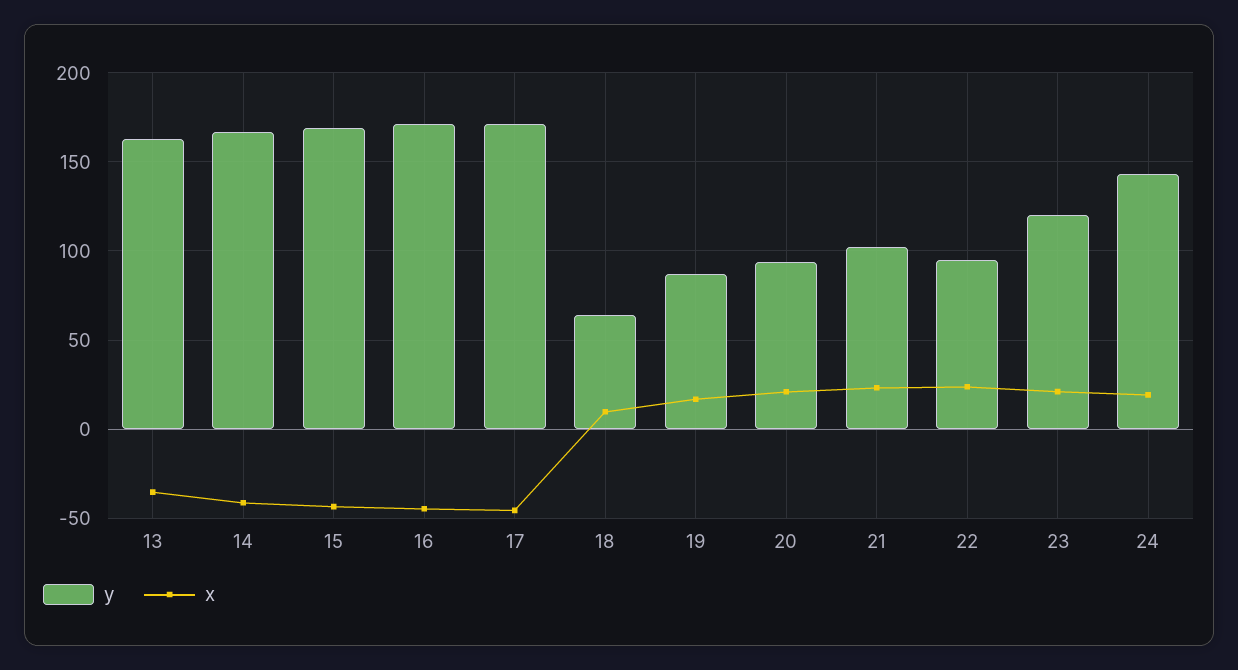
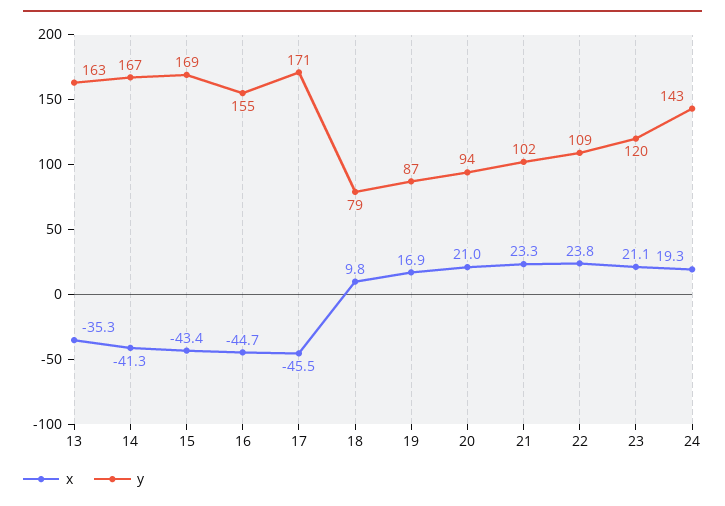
y, 16: 170 -> 155
y, 18: 65 -> 79
y, 22: 95 -> 109

